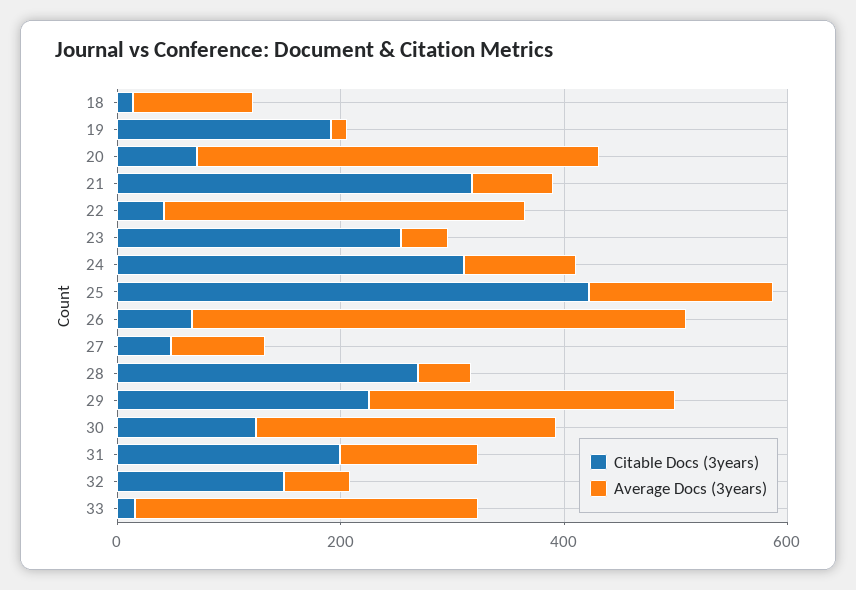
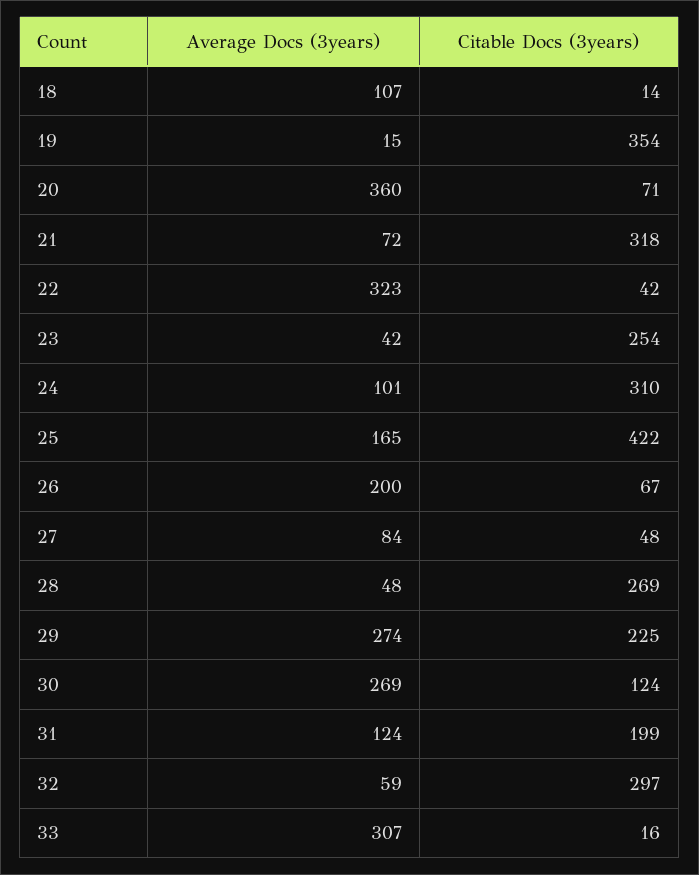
Citable Docs (3years), 19: 200 -> 354
Average Docs (3years), 26: 450 -> 200
Citable Docs (3years), 32: 150 -> 297

